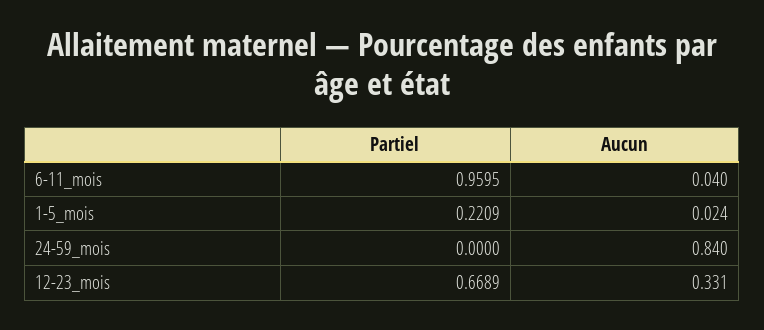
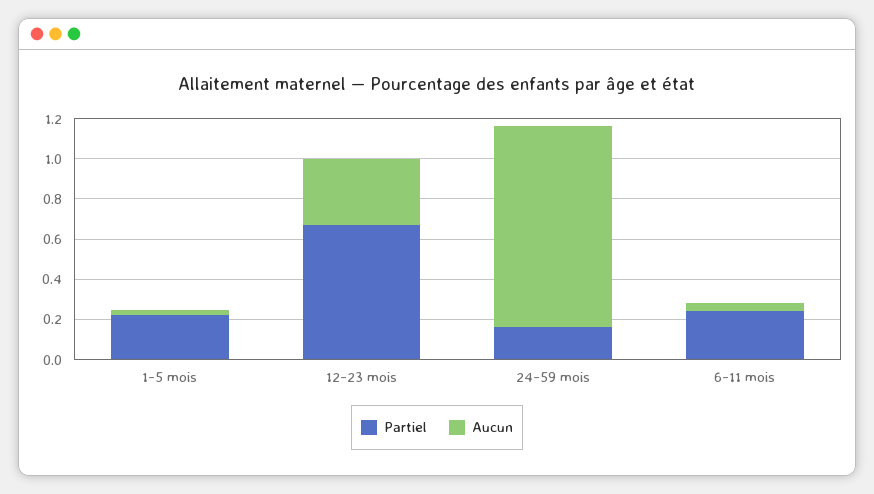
Partiel, 6-11_mois: 0.9595 -> 0.25
Partiel, 24-59_mois: 0 -> 0.15
Aucun, 24-59_mois: 0.84 -> 1

